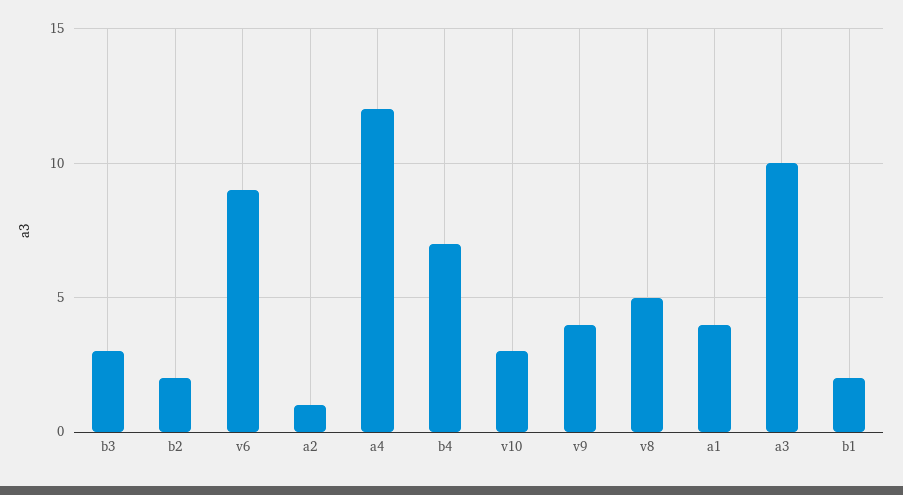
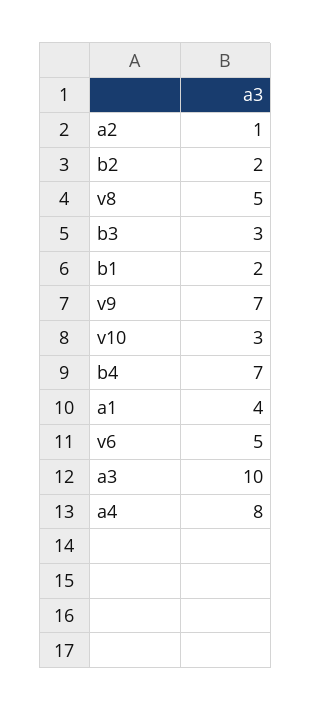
v6: 9 -> 5
a4: 12 -> 8
v9: 4 -> 7

